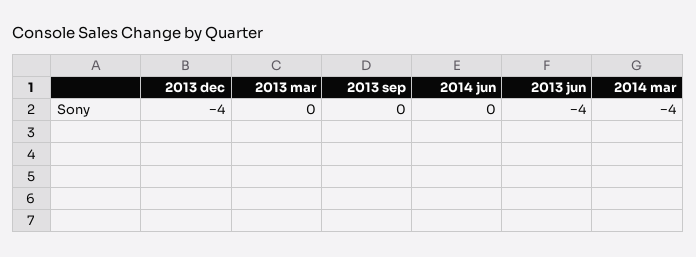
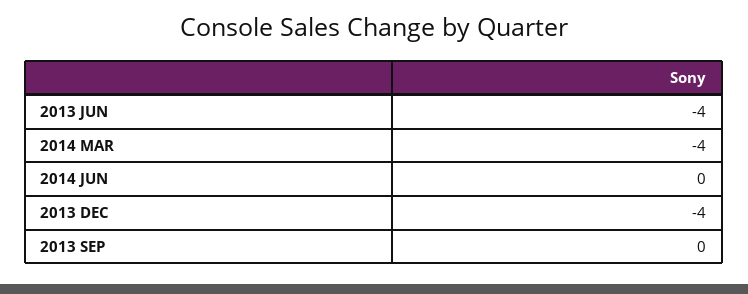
2013 mar: 0 -> none

